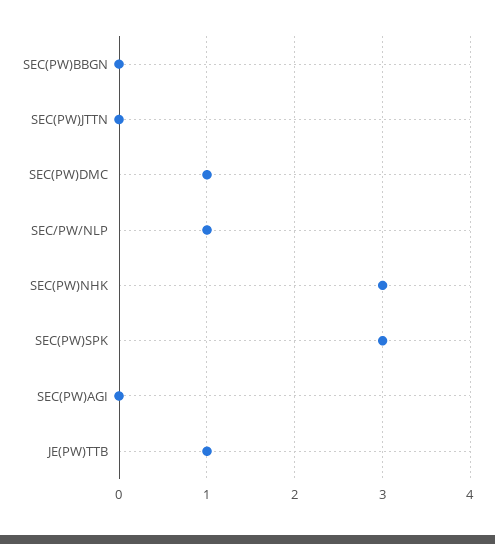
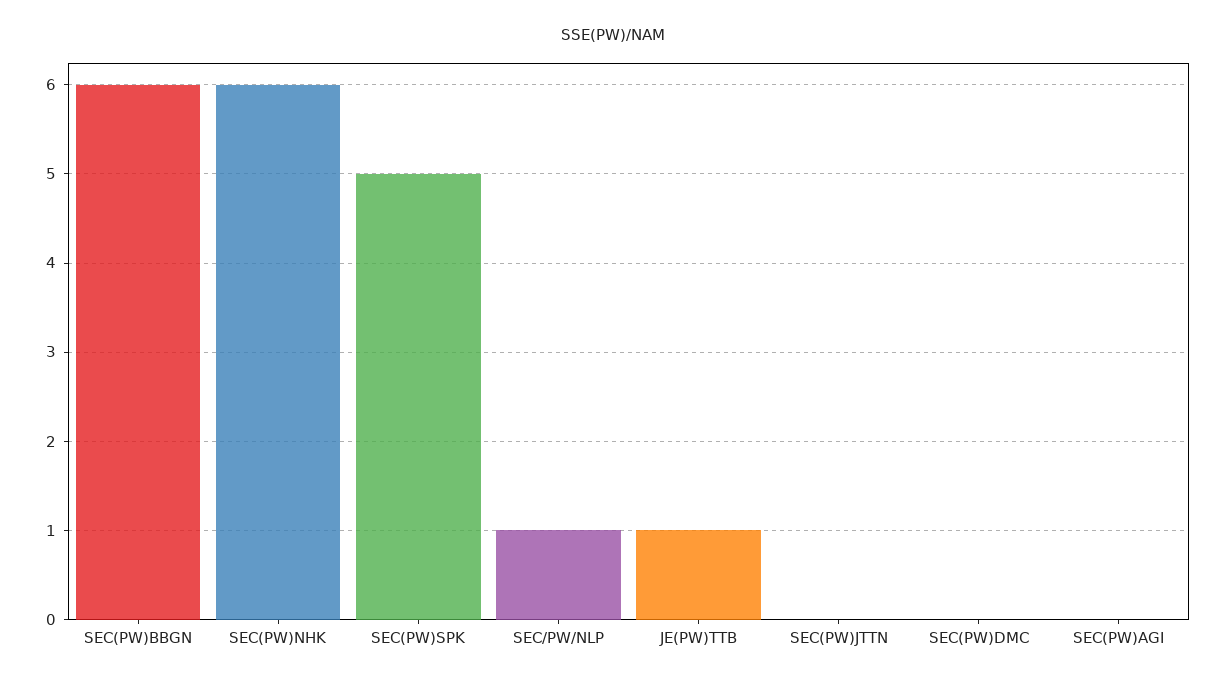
SEC(PW)BBGN: 0 -> 6
SEC(PW)DMC: 1 -> 0
SEC(PW)NHK: 3 -> 6
SEC(PW)SPK: 3 -> 5

